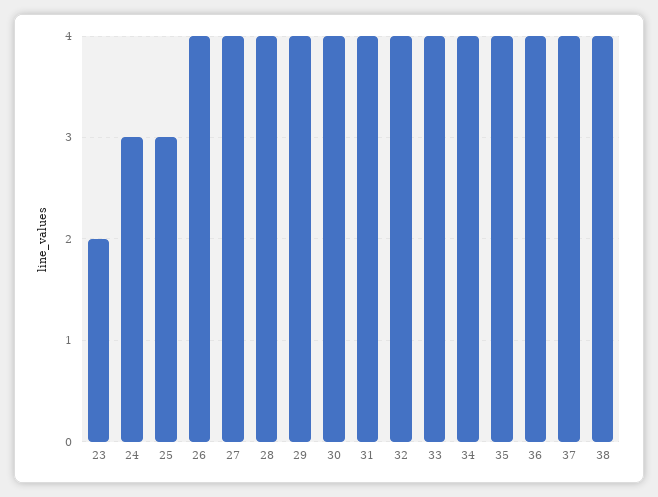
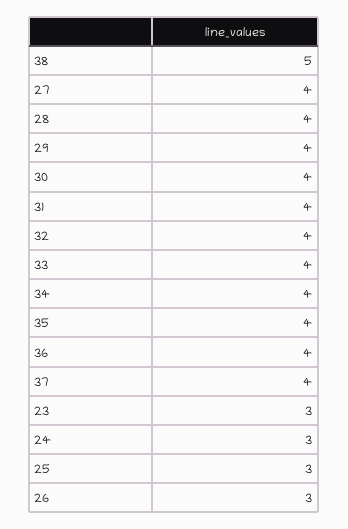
23: 2 -> 3
26: 4 -> 3
38: 4 -> 5

